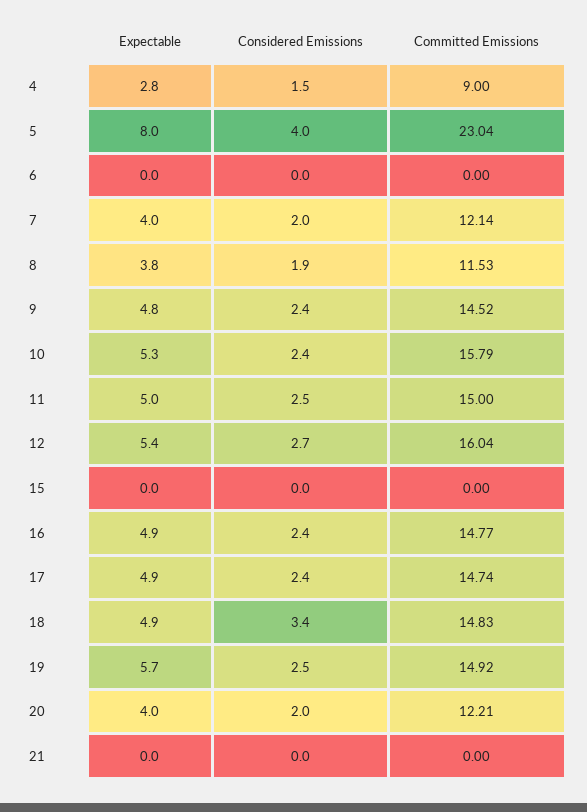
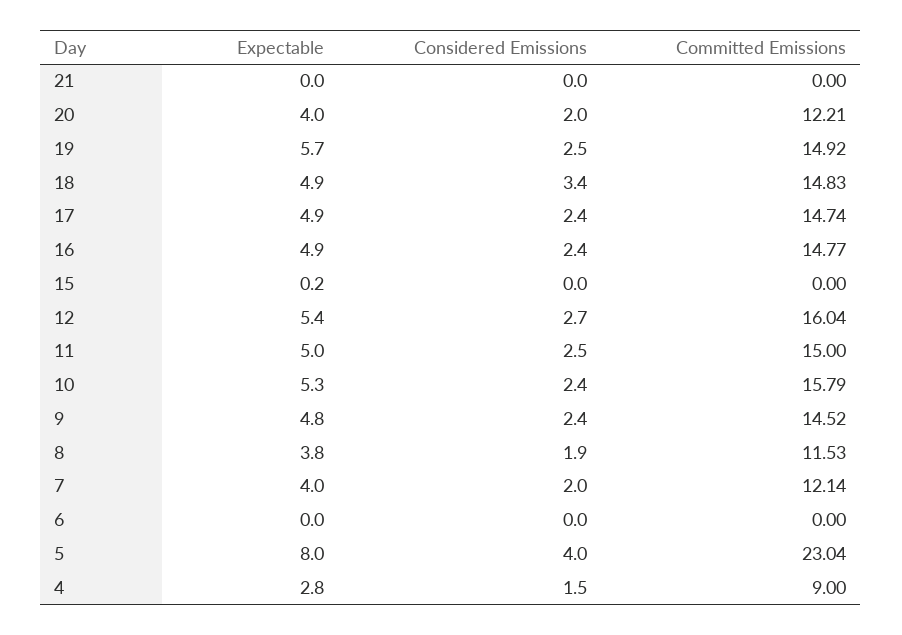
Expectable, 15: 0 -> 0.2

